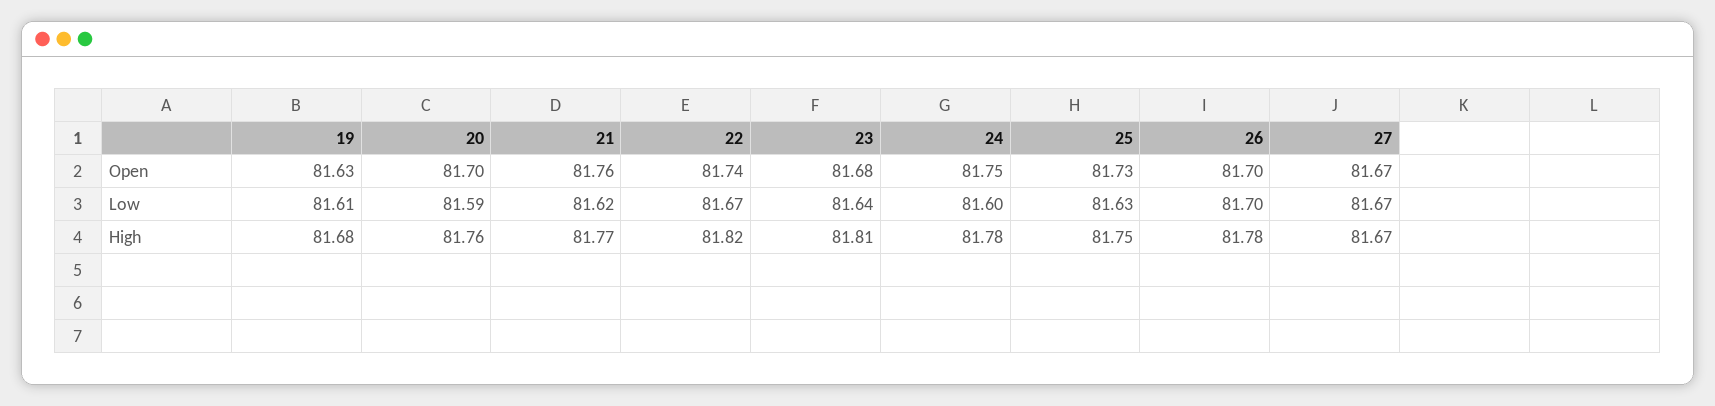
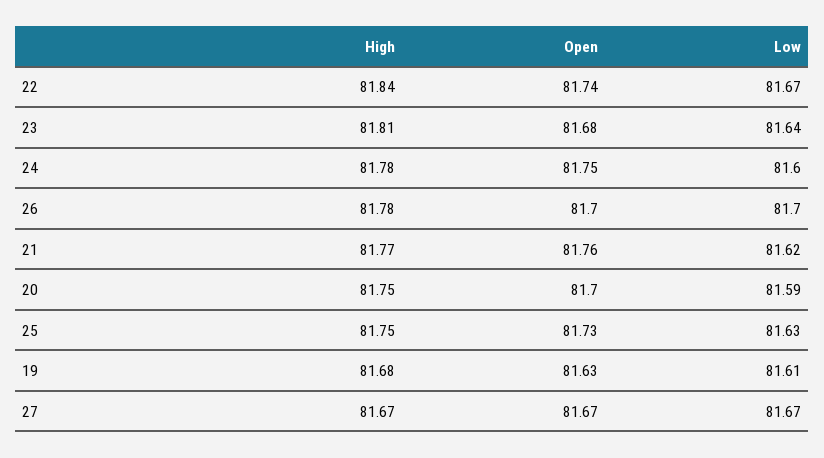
20, High: 81.76 -> 81.75
22, High: 81.82 -> 81.84

